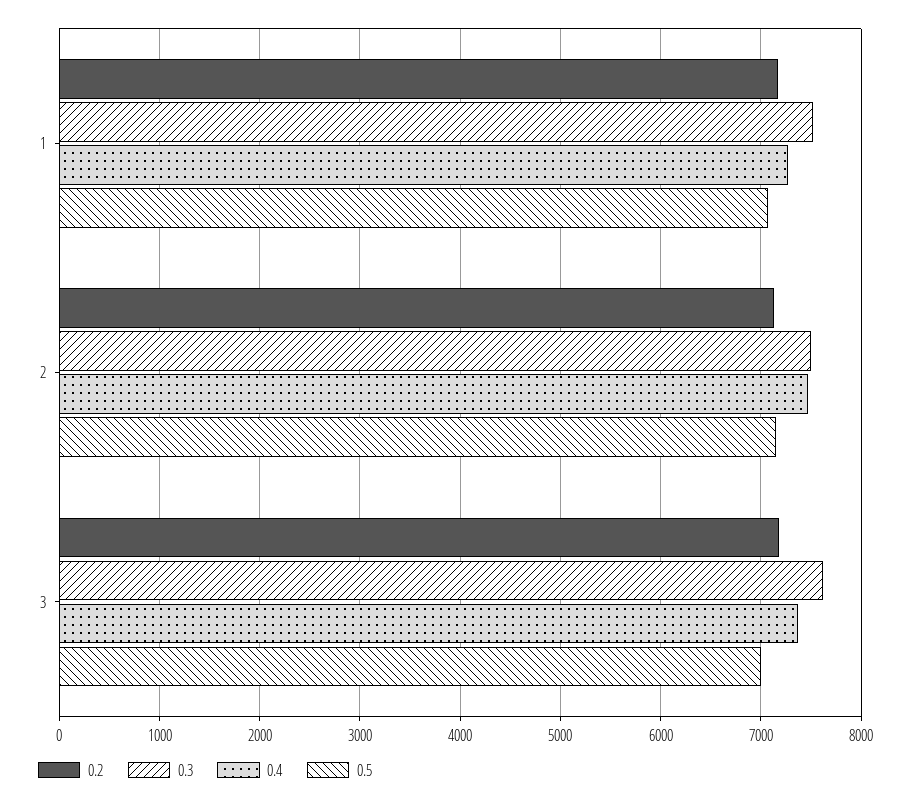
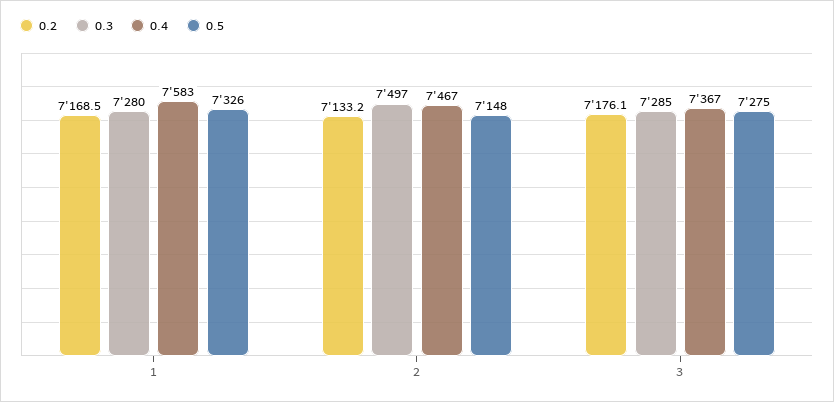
0.3, 1: 7500 -> 7280
0.4, 1: 7300 -> 7583
0.5, 1: 7100 -> 7326
0.3, 3: 7600 -> 7285
0.5, 3: 7000 -> 7275

